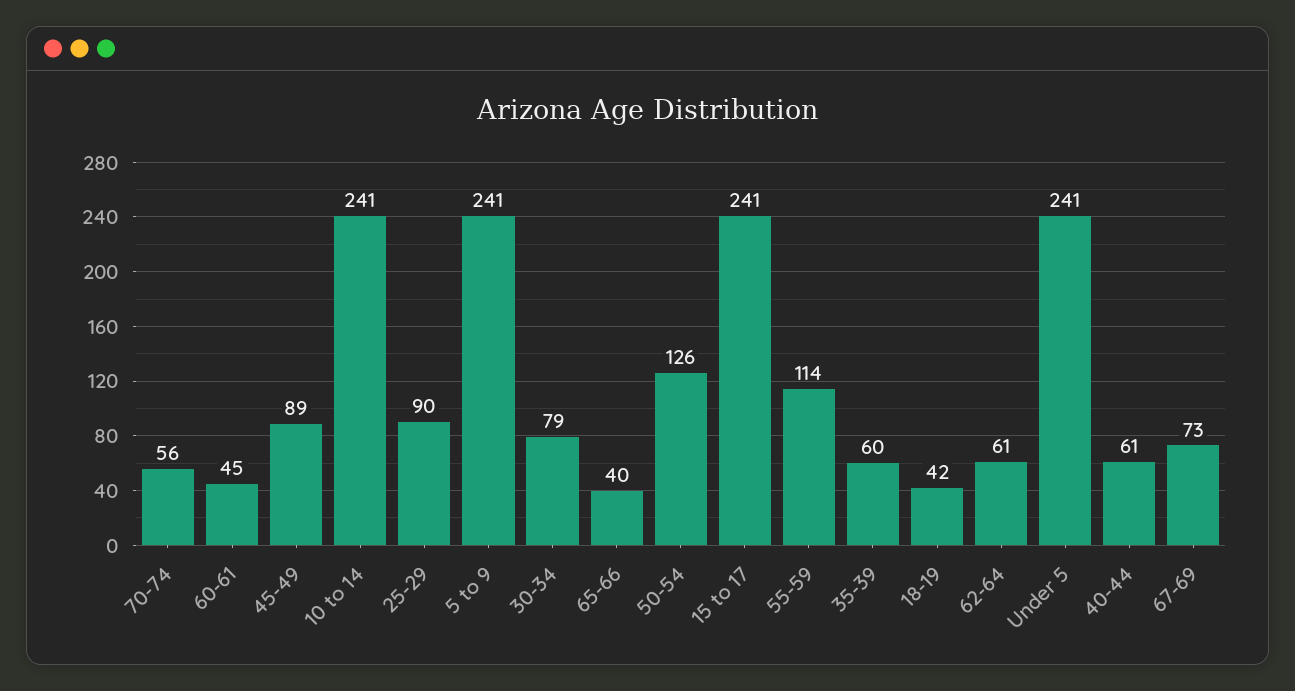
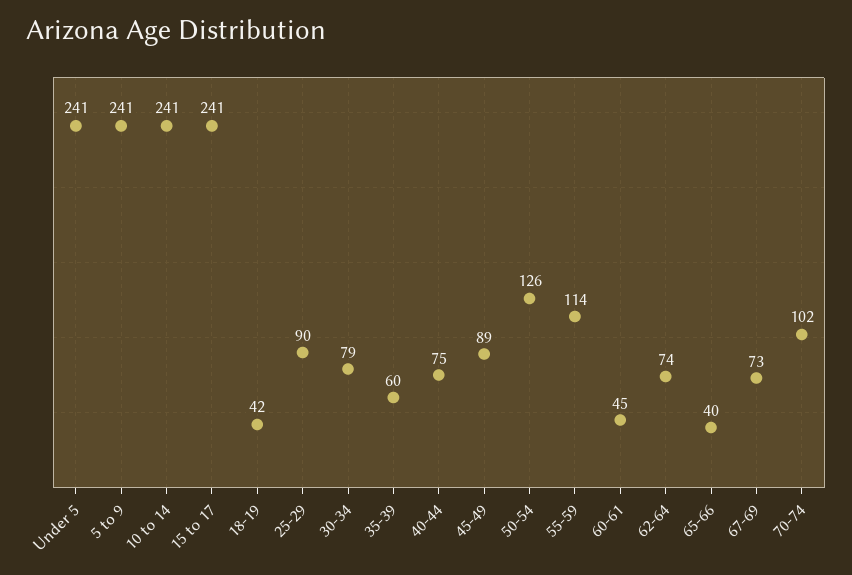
70-74: 56 -> 102
62-64: 61 -> 74
40-44: 61 -> 75

